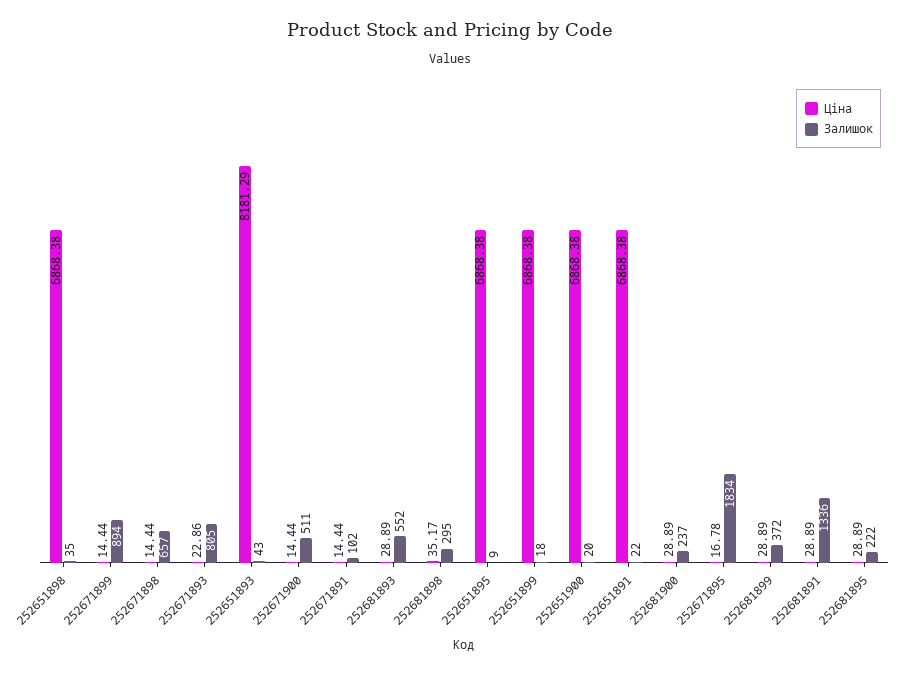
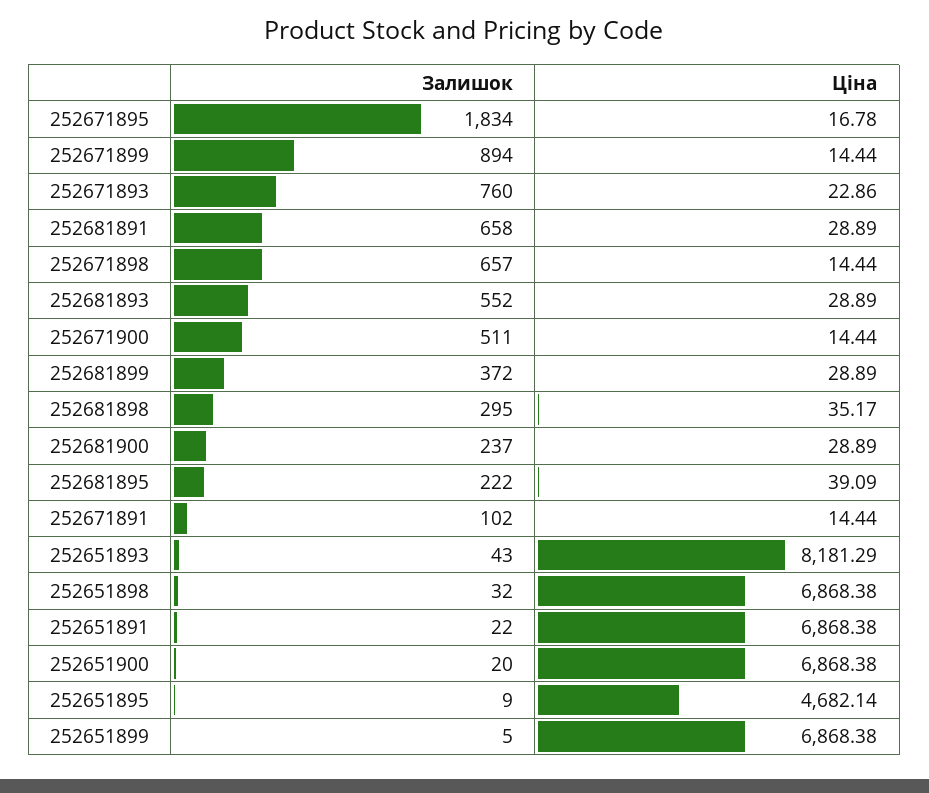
Залишок, 252651898: 35 -> 32
Залишок, 252671893: 805 -> 760
Ціна, 252651895: 6868.38 -> 4682.14
Залишок, 252651899: 18 -> 5
Залишок, 252681891: 1336 -> 658
Ціна, 252681895: 28.89 -> 39.09

